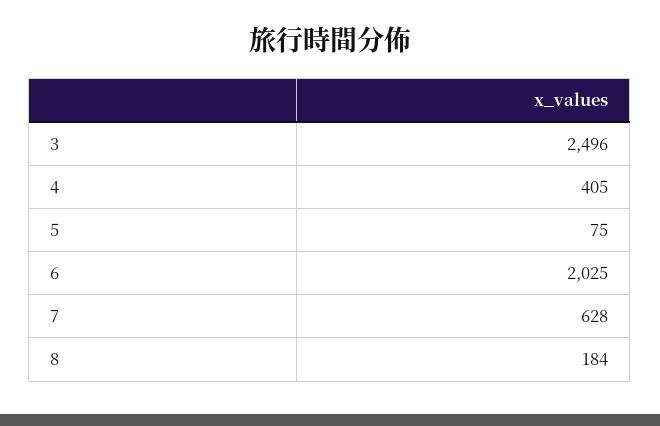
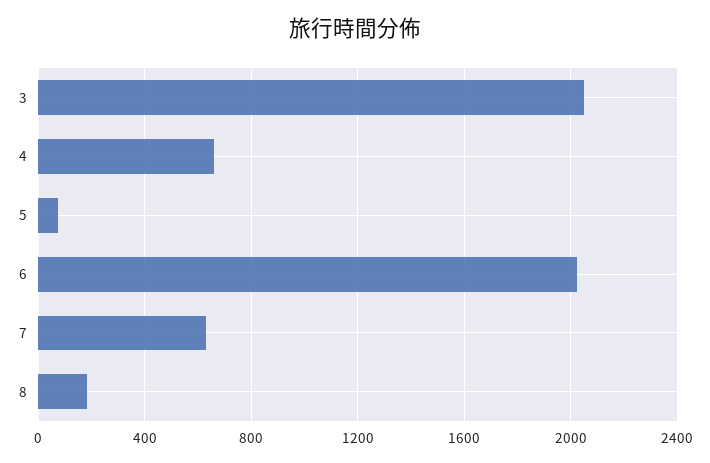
3: 2496 -> 2050
4: 405 -> 650

